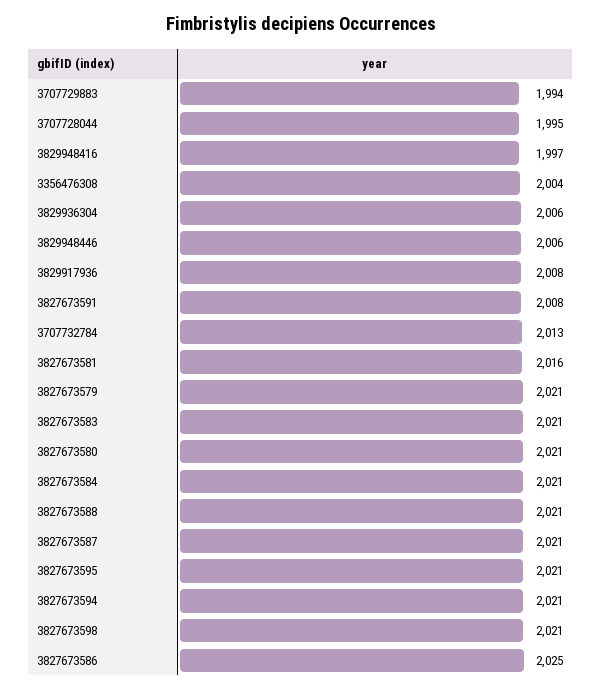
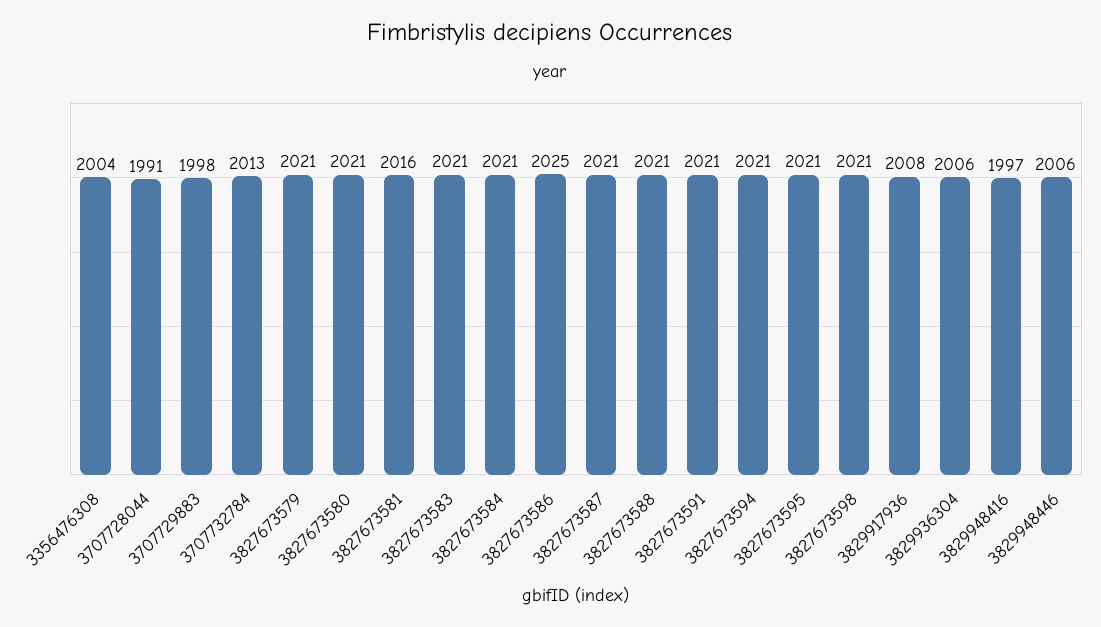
3707729883: 1994 -> 1998
3707728044: 1995 -> 1991
3827673591: 2008 -> 2021

